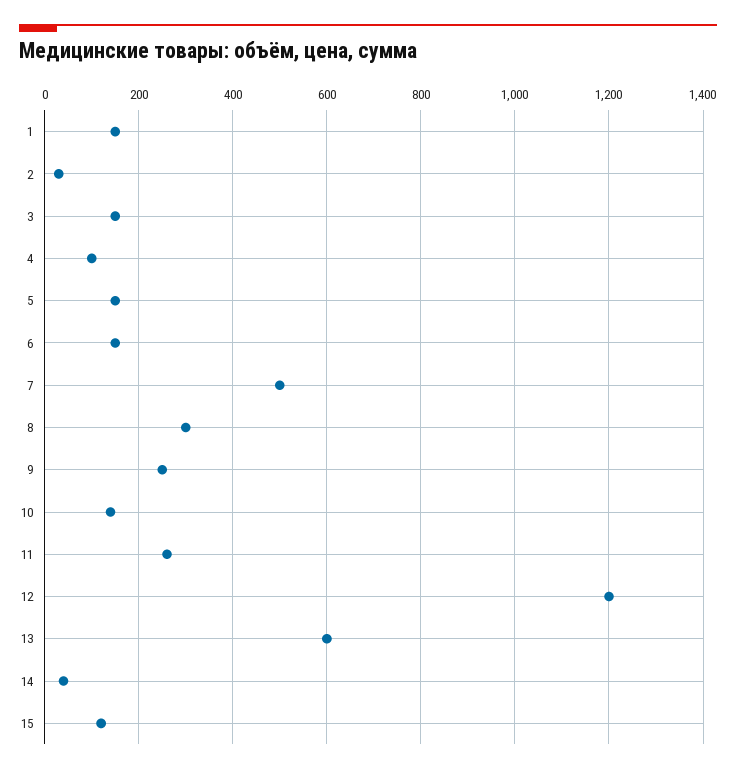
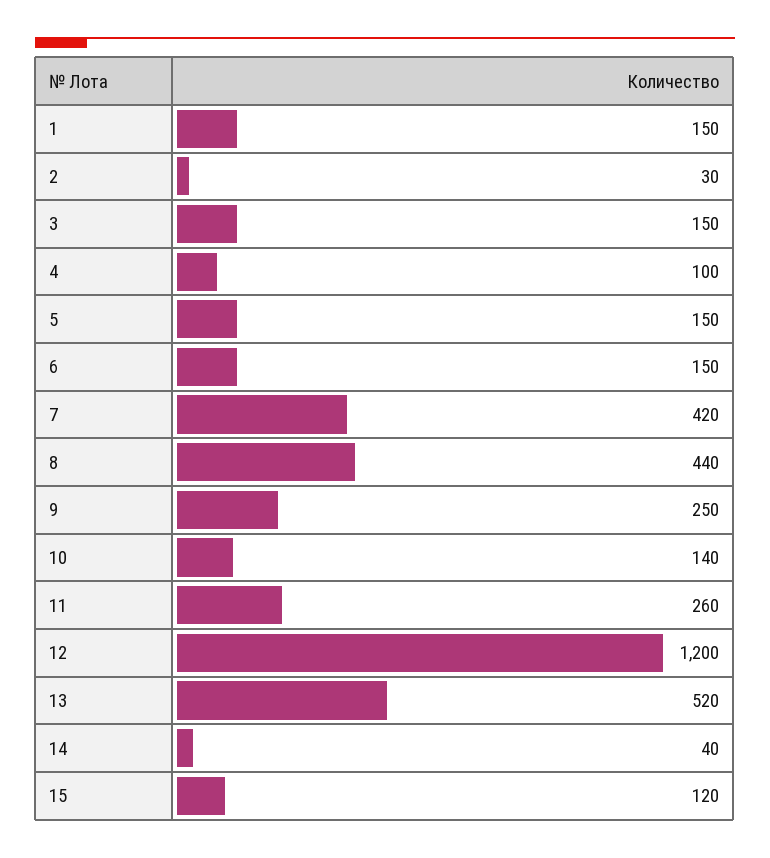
7: 500 -> 420
8: 300 -> 440
13: 600 -> 520

